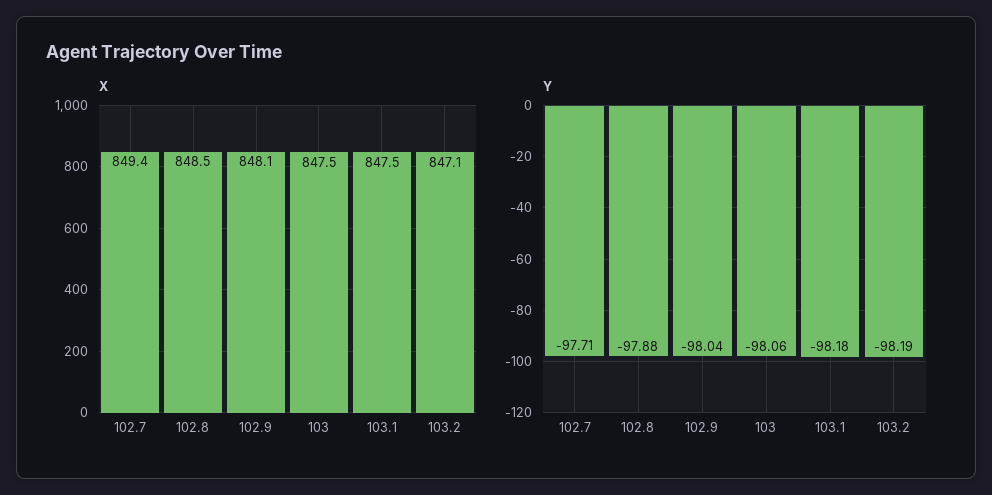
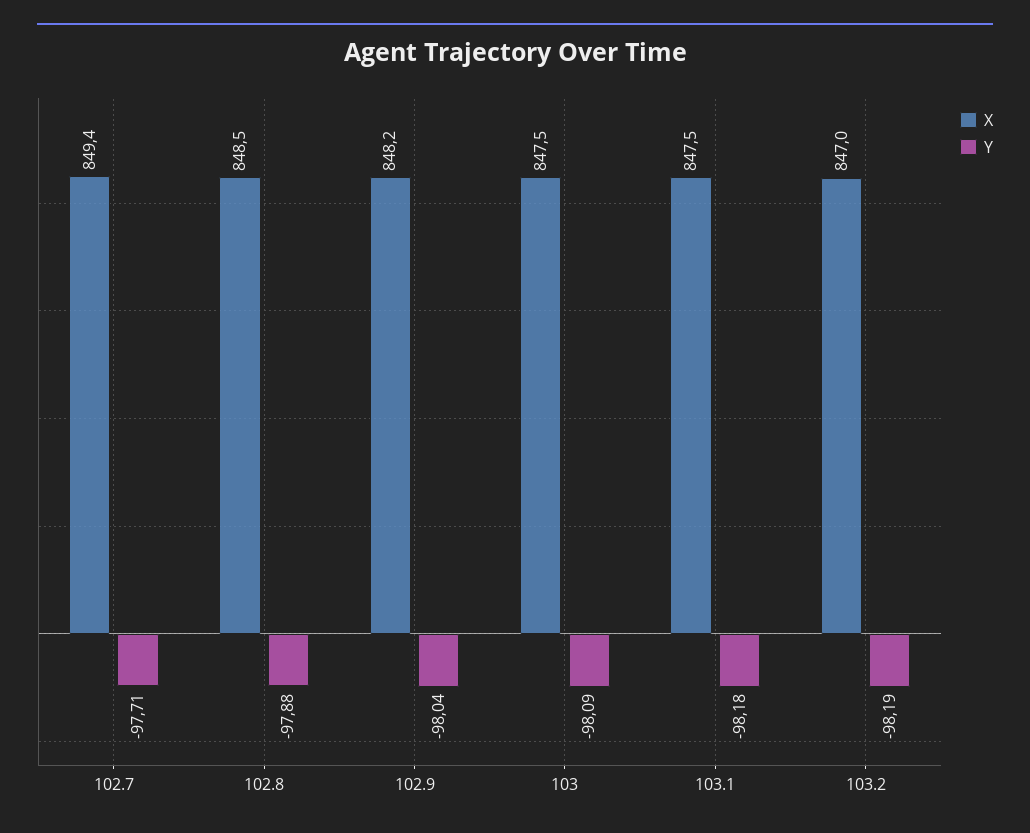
X, 102.9: 848.1 -> 848.2
X, 103.2: 847.1 -> 847
Y, 103: -98.06 -> -98.09

